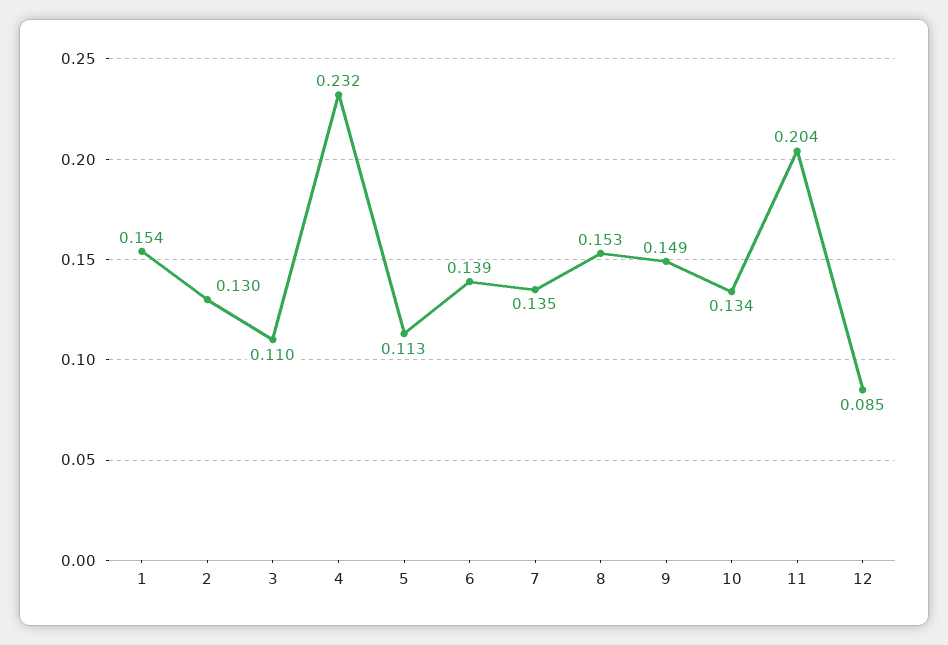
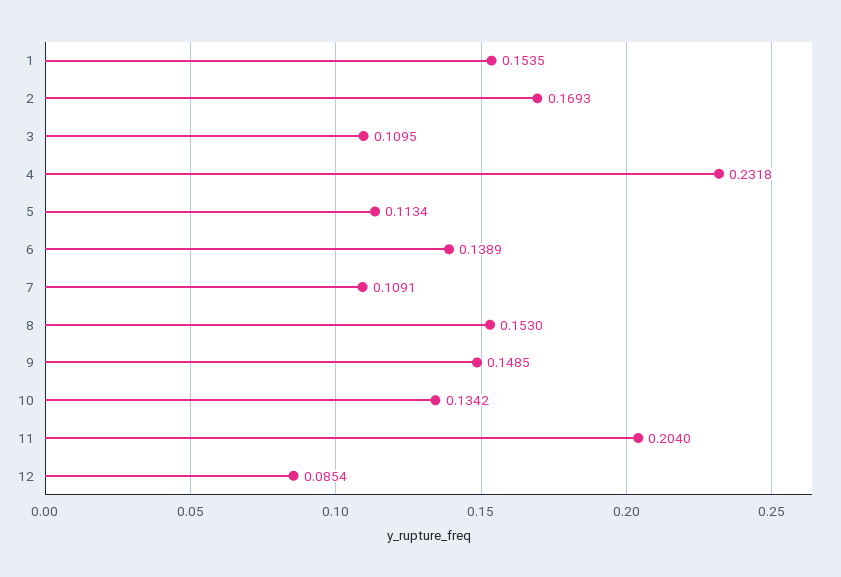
2: 0.13 -> 0.1693
7: 0.135 -> 0.1091

